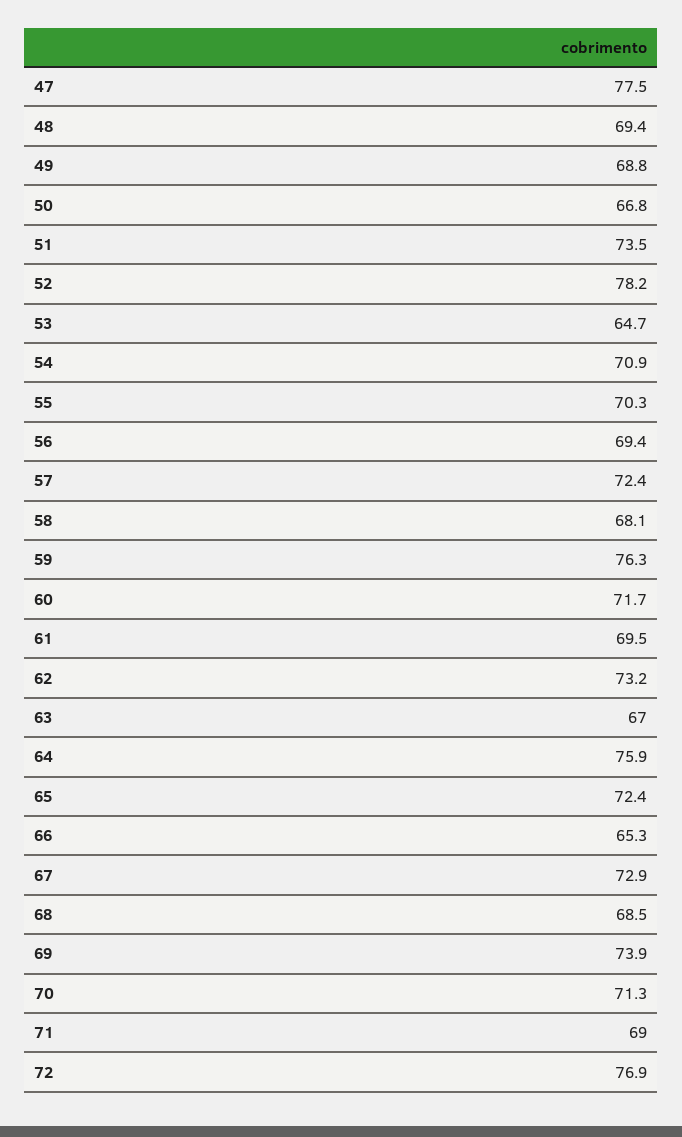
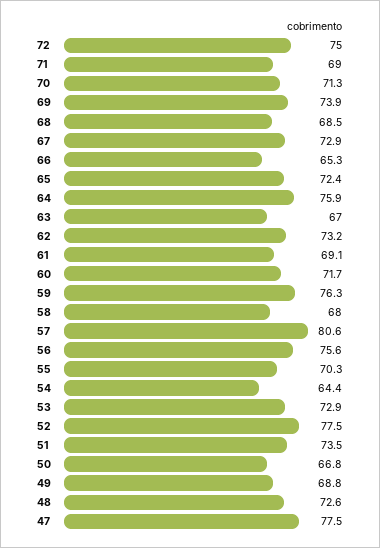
48: 69.4 -> 72.6
52: 78.2 -> 77.5
53: 64.7 -> 72.9
54: 70.9 -> 64.4
56: 69.4 -> 75.6
57: 72.4 -> 80.6
58: 68.1 -> 68
61: 69.5 -> 69.1
72: 76.9 -> 75

